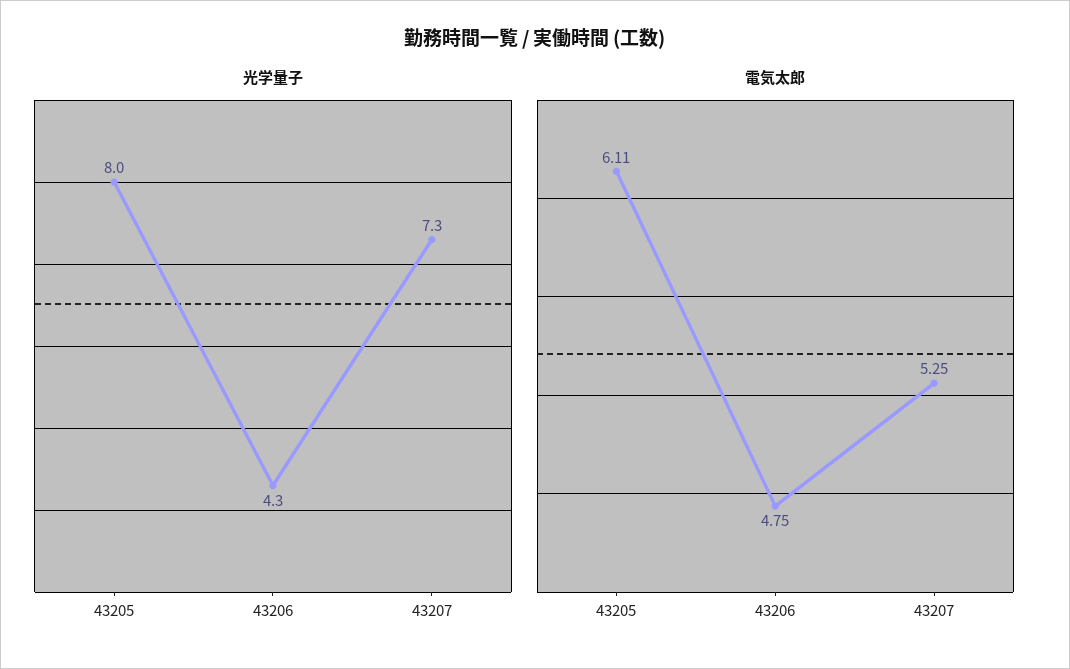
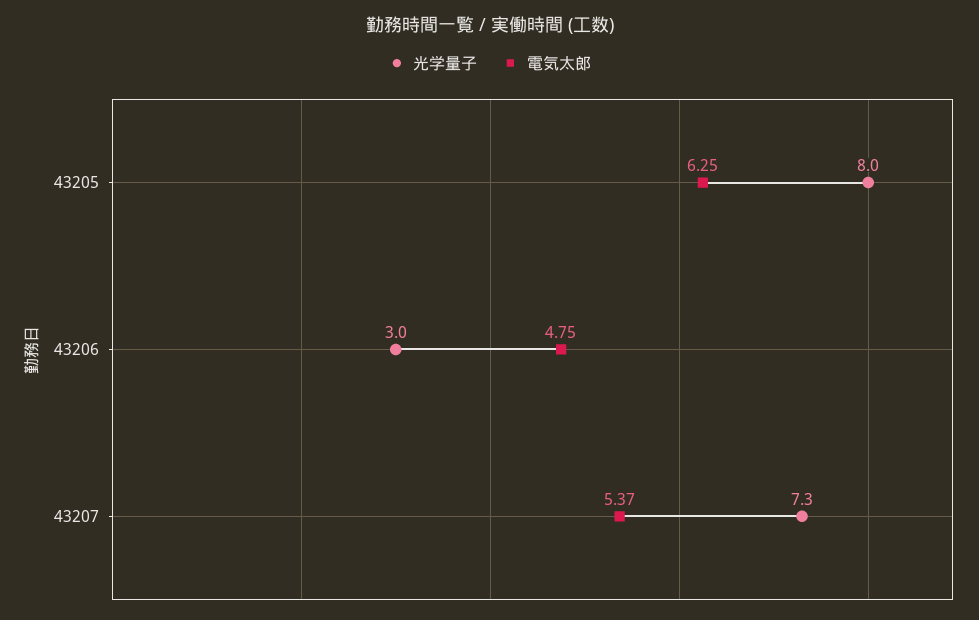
光学量子, 43206: 4.3 -> 3
電気太郎, 43205: 6.11 -> 6.25
電気太郎, 43207: 5.25 -> 5.37

